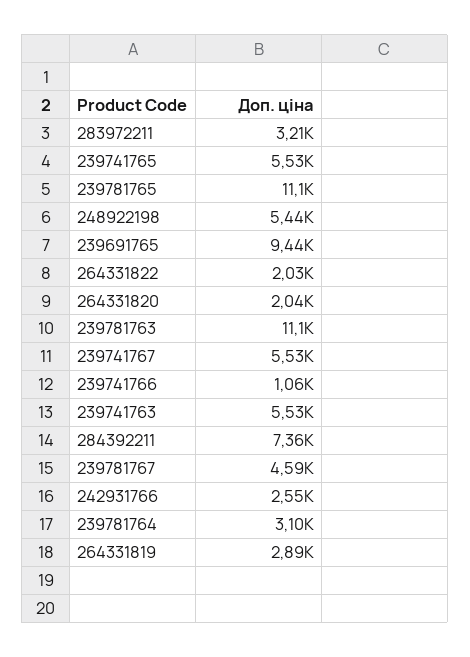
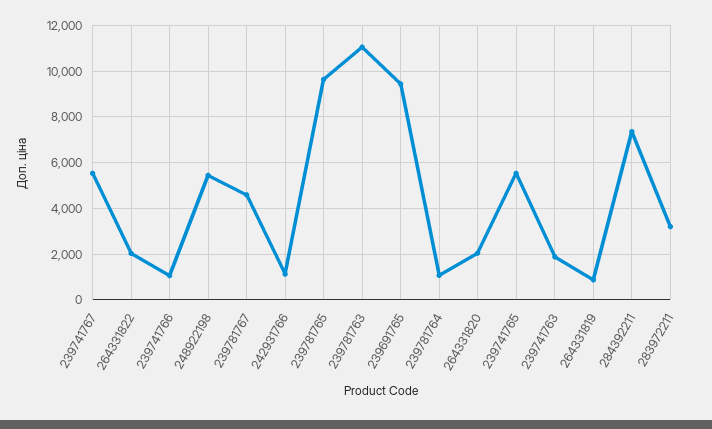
239781765: 11100 -> 9500
239741763: 5530 -> 2000
242931766: 2550 -> 1000
239781764: 3100 -> 1000
264331819: 2890 -> 1000

